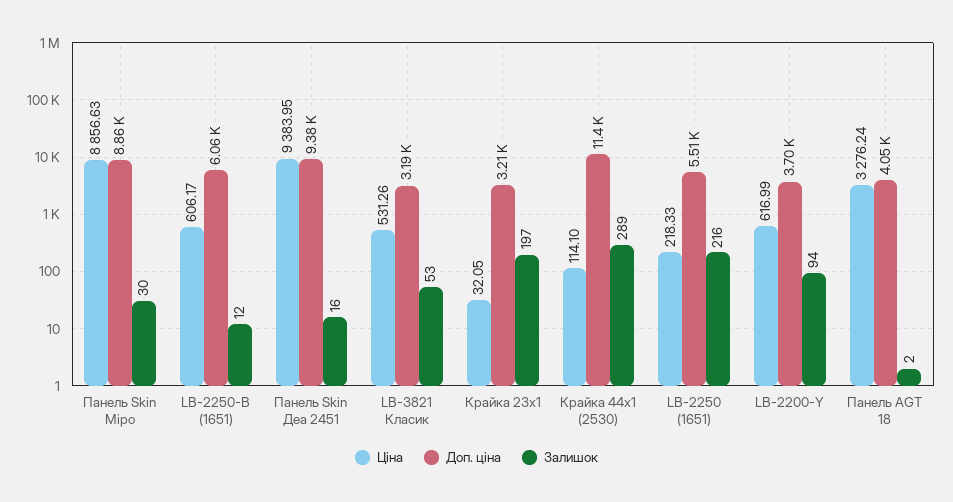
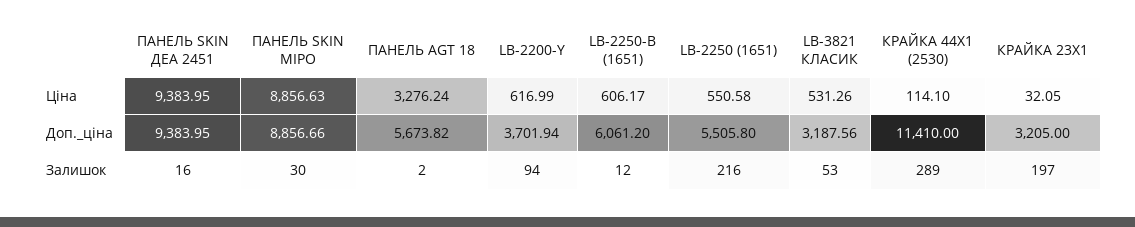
Ціна, LB-2250 (1651): 218.33 -> 550.58
Доп. ціна, Панель AGT 18: 4050 -> 5673.82

